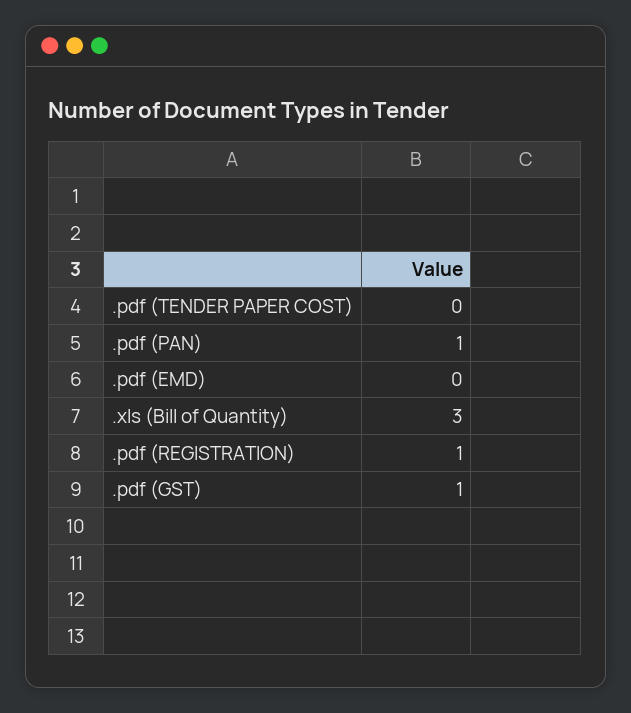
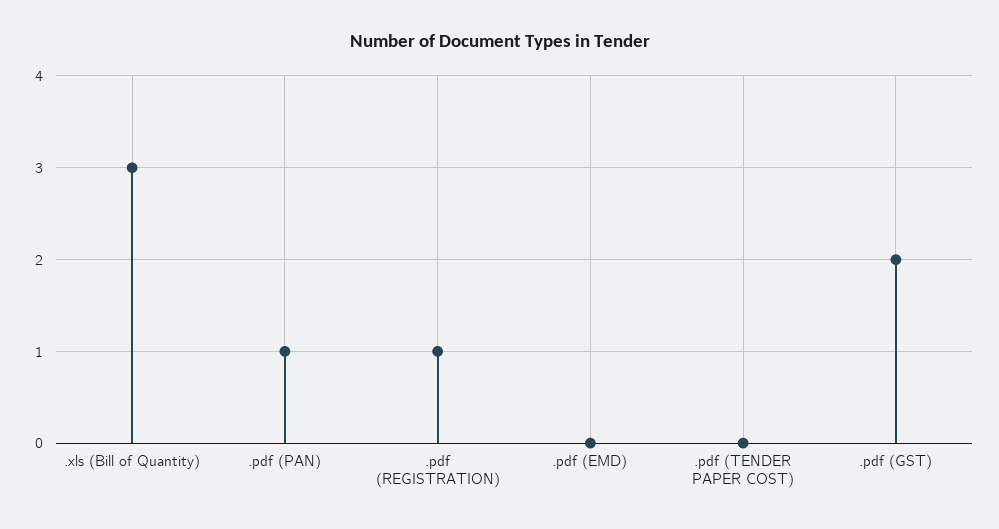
.pdf (GST): 1 -> 2

